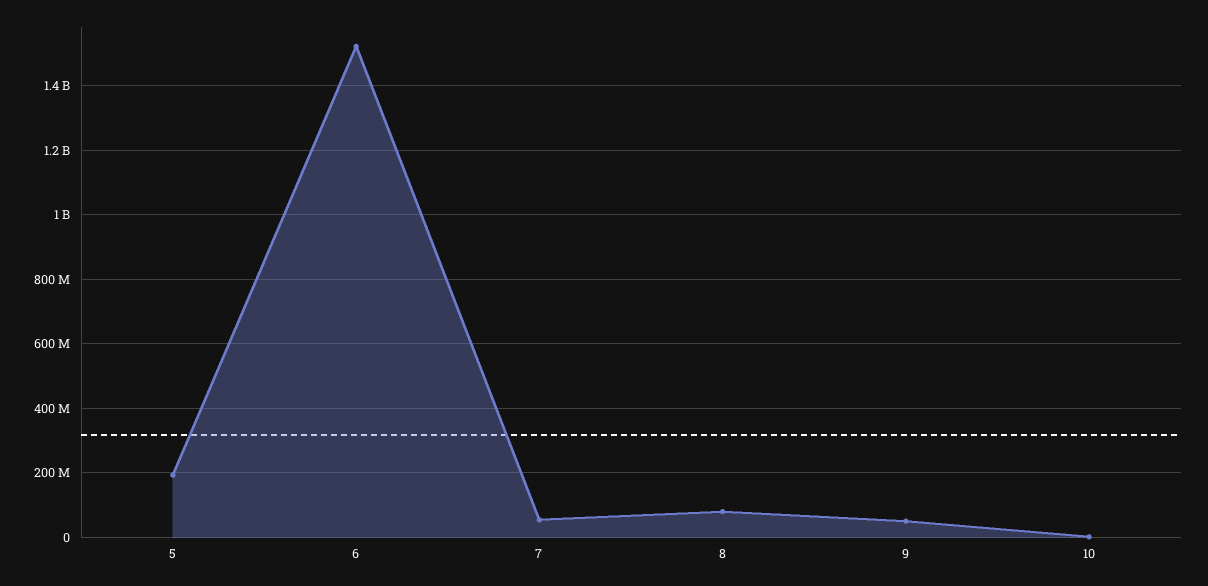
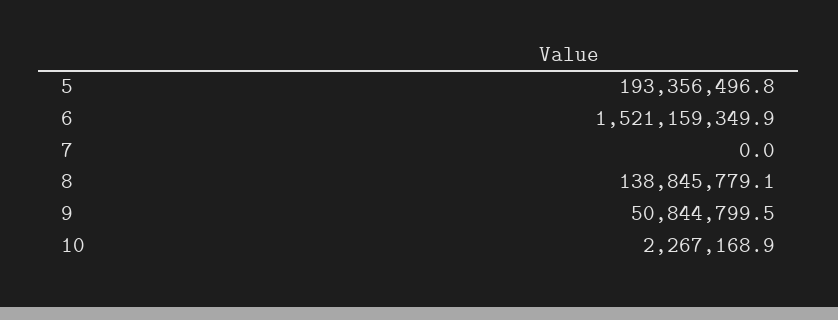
7: 60000000 -> 0
8: 80000000 -> 138845779.1

